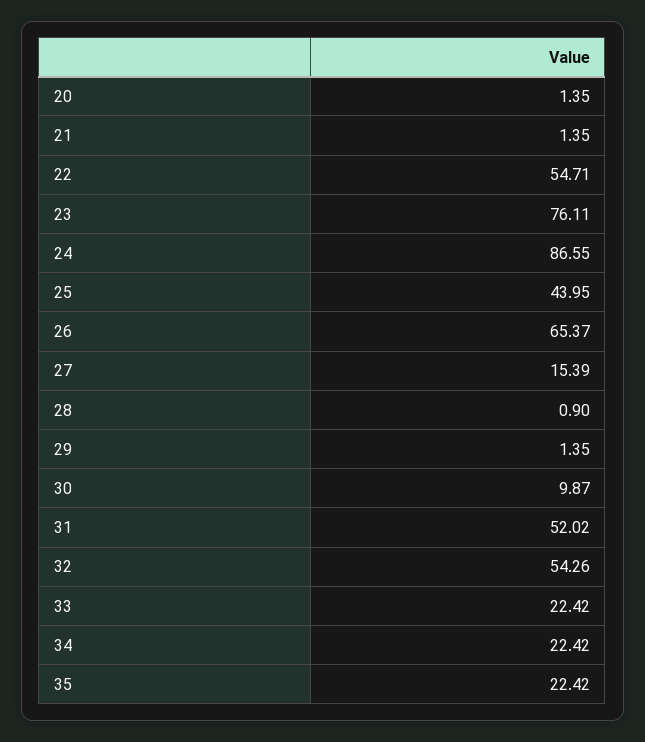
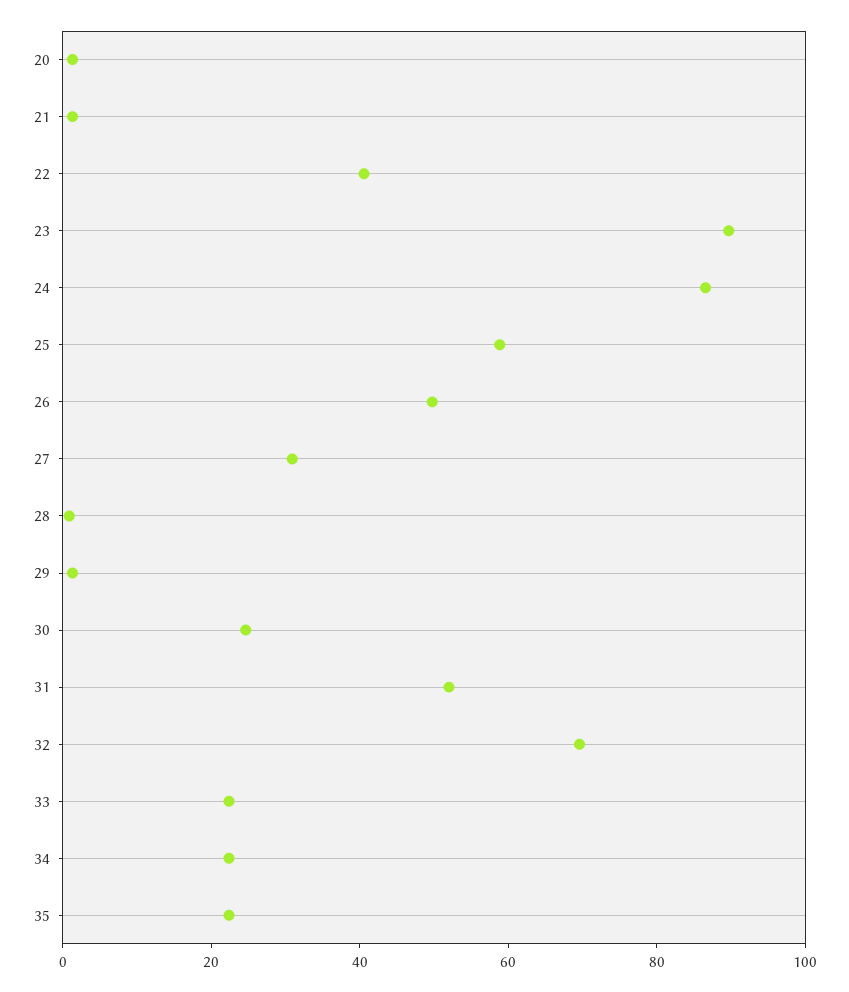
22: 54.71 -> 40
23: 76.11 -> 90
25: 43.95 -> 60
26: 65.37 -> 50
27: 15.39 -> 30
30: 9.87 -> 25
32: 54.26 -> 70

